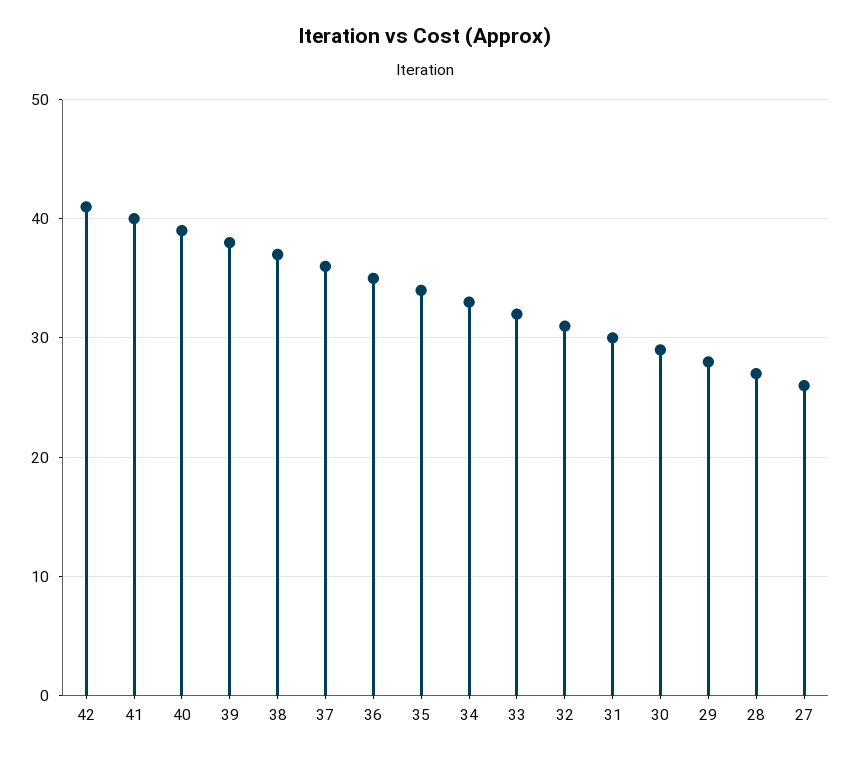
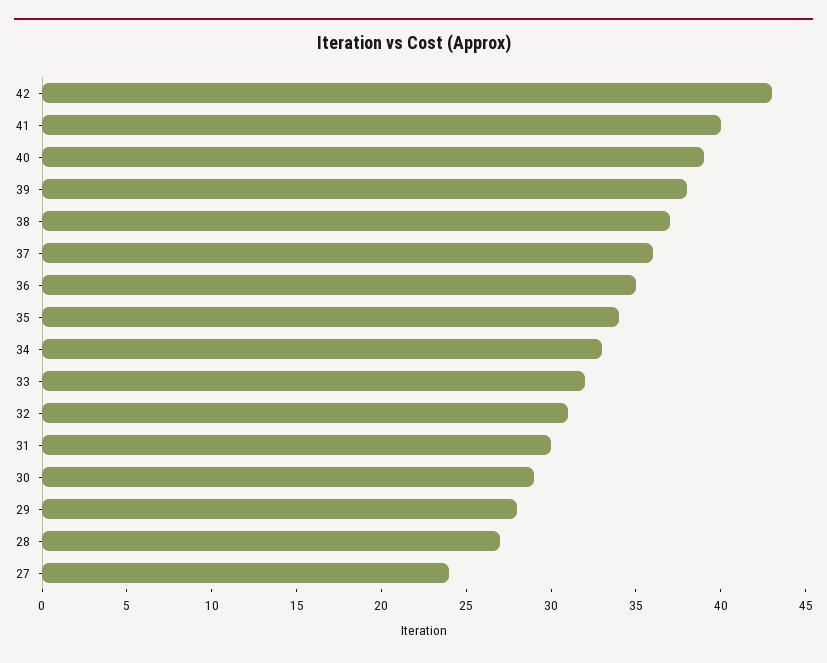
42: 41 -> 43
27: 26 -> 24

